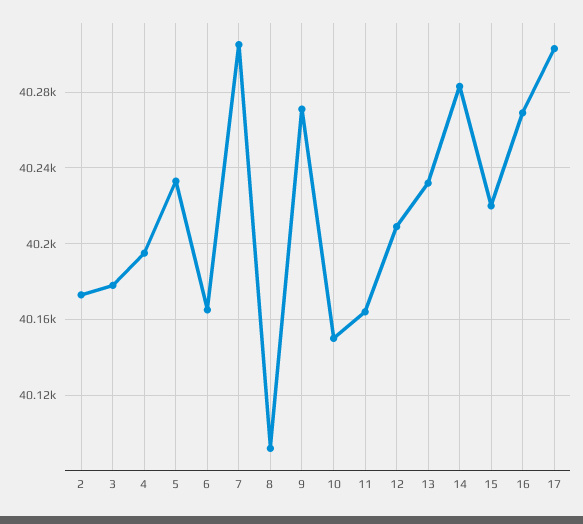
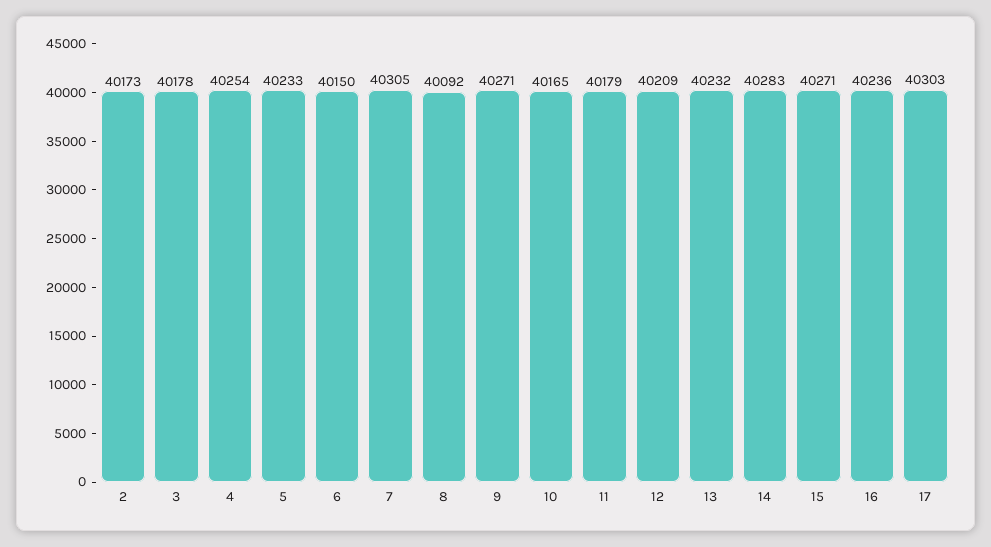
4: 40195 -> 40254
6: 40165 -> 40150
10: 40150 -> 40165
11: 40165 -> 40179
15: 40220 -> 40271
16: 40270 -> 40236

